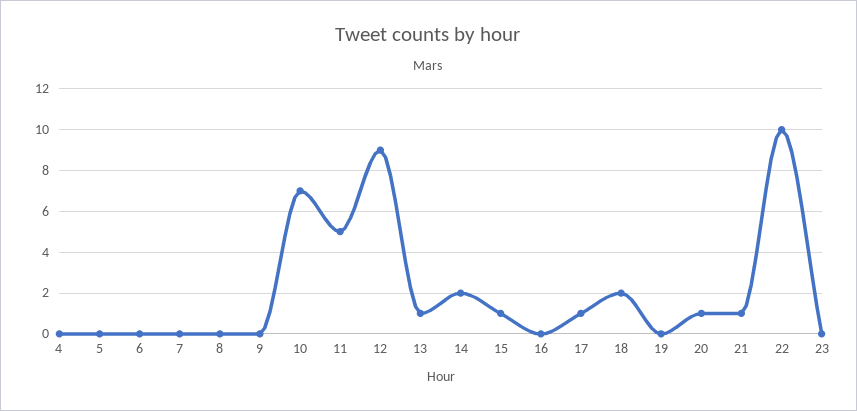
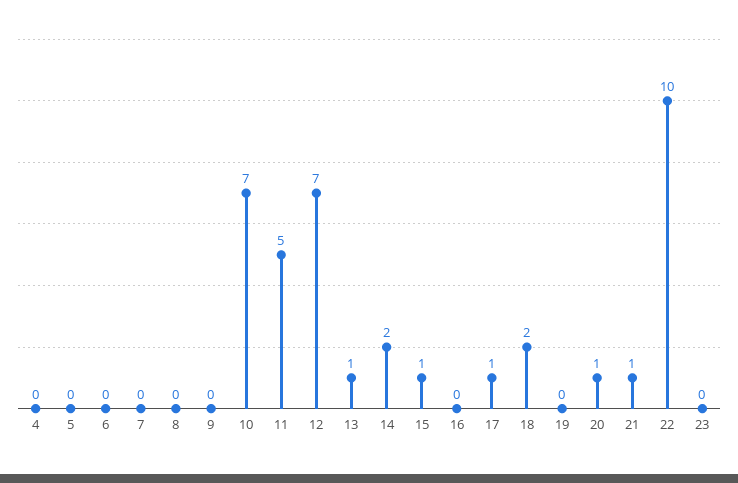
12: 9 -> 7

